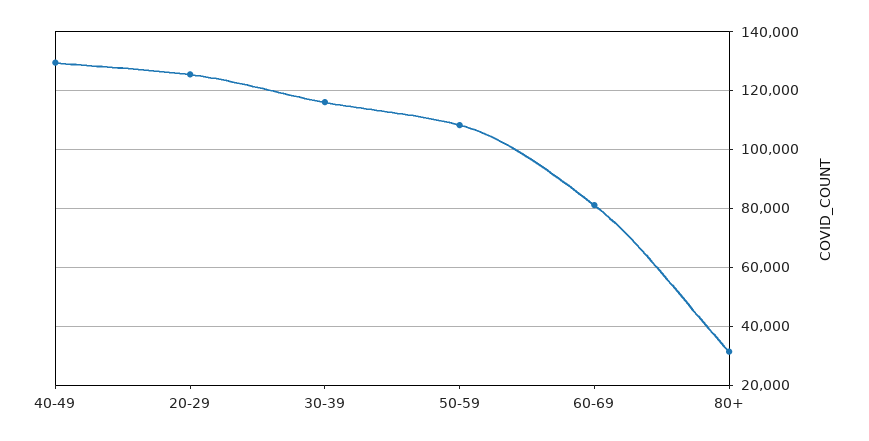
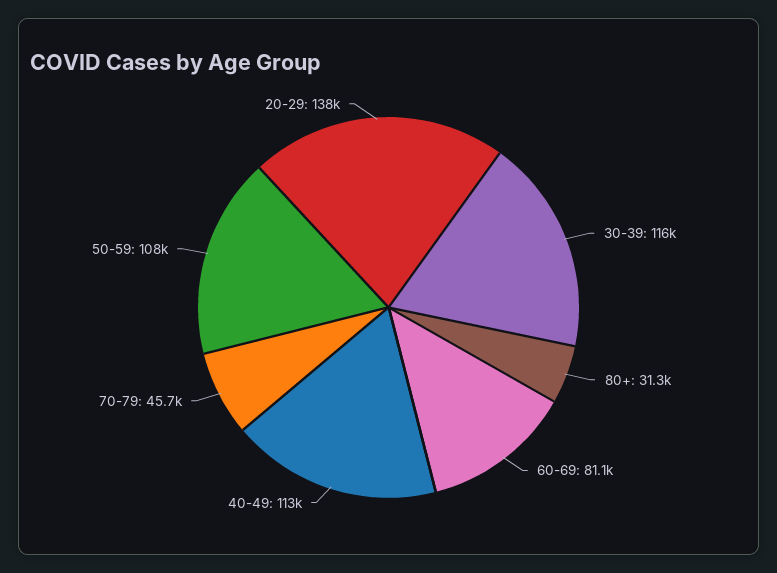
40-49: 130000 -> 113000
20-29: 125000 -> 138000
70-79: none -> 45700

